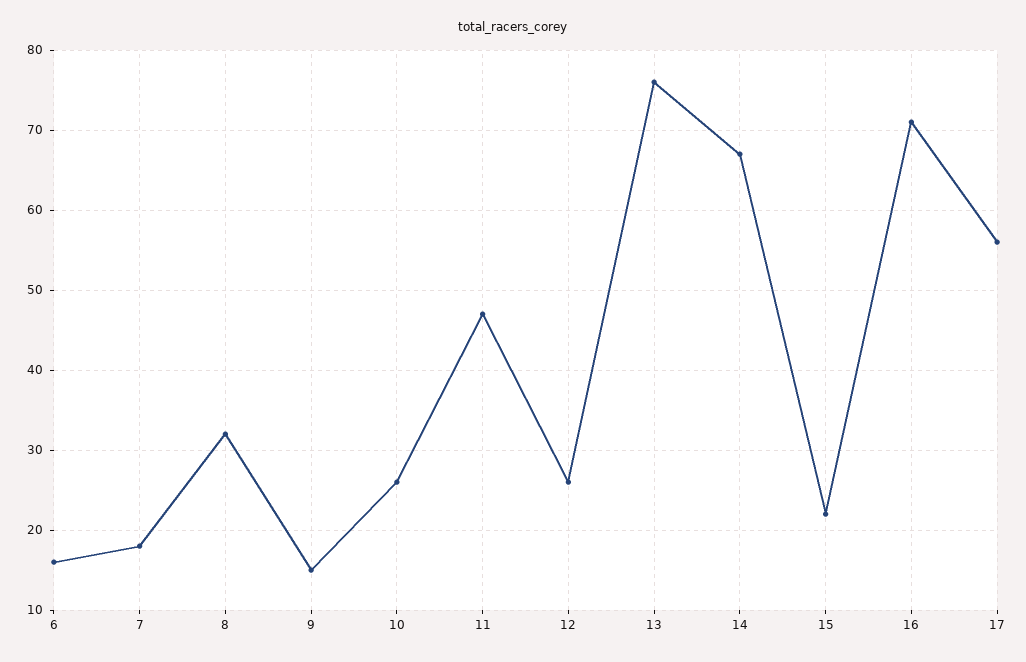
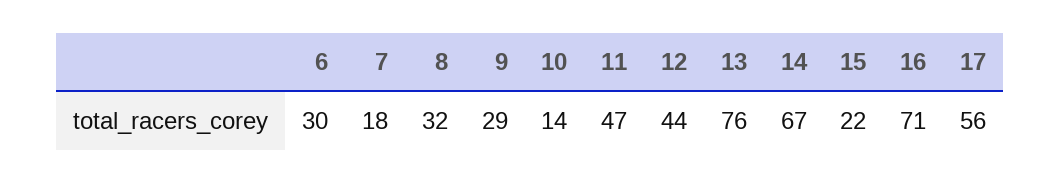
6: 16 -> 30
9: 15 -> 29
10: 26 -> 14
12: 26 -> 44

